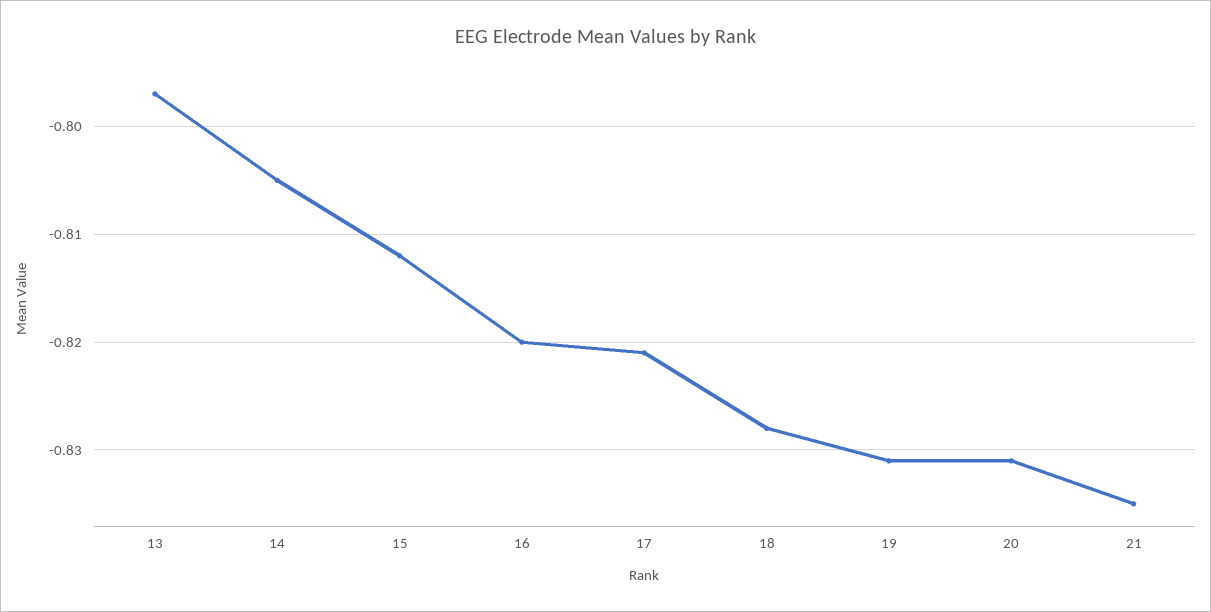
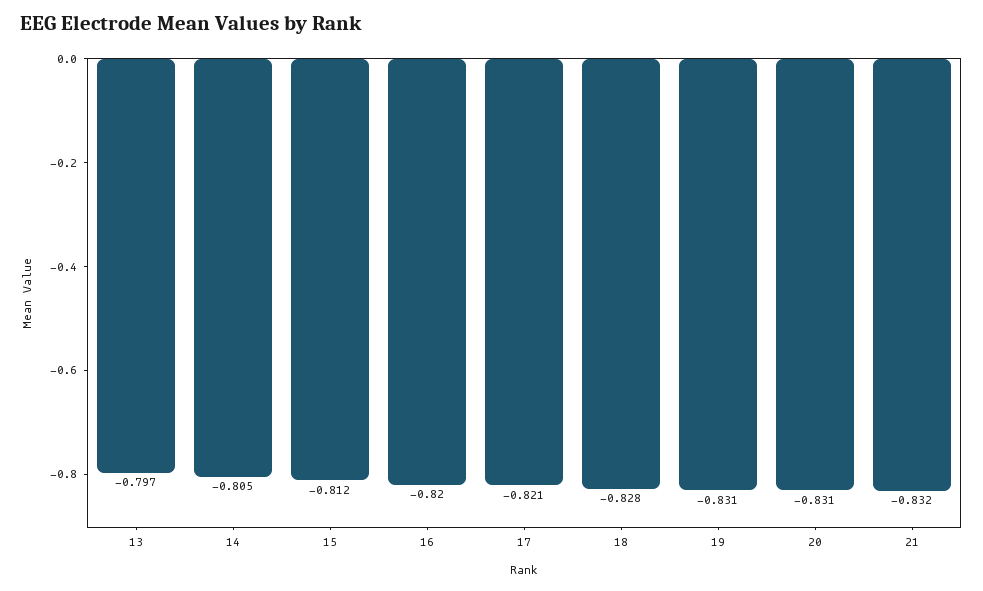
21: -0.835 -> -0.832

